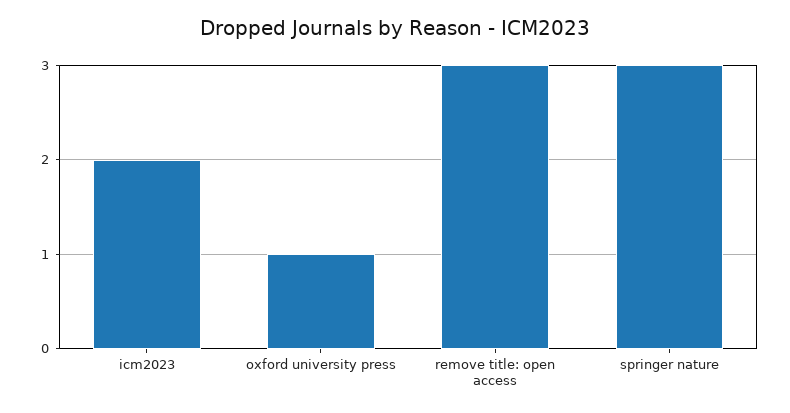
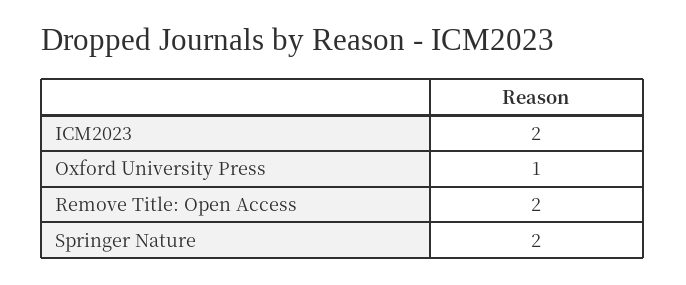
remove title: open access: 3 -> 2
springer nature: 3 -> 2

